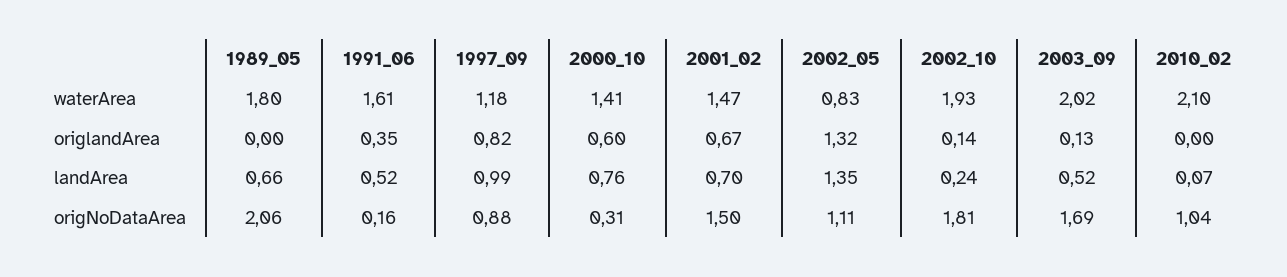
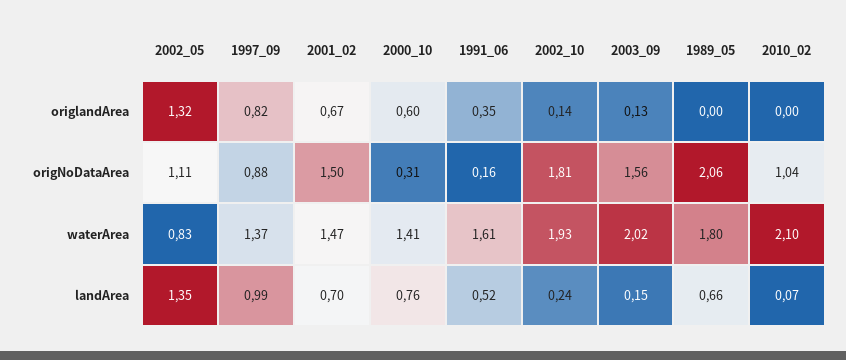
1997_09, waterArea: 1.18 -> 1.37
2003_09, landArea: 0.52 -> 0.15
2003_09, origNoDataArea: 1.69 -> 1.56

